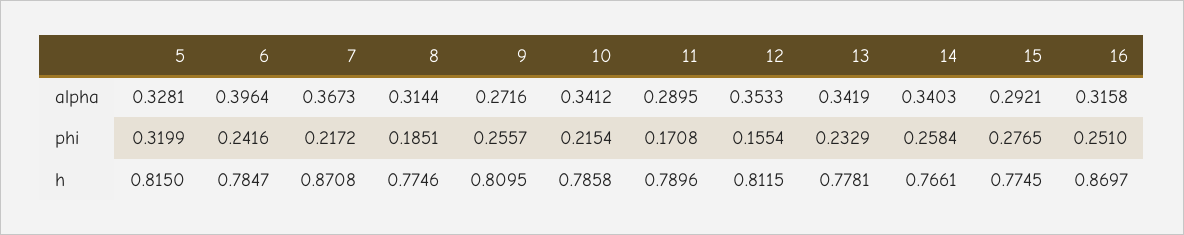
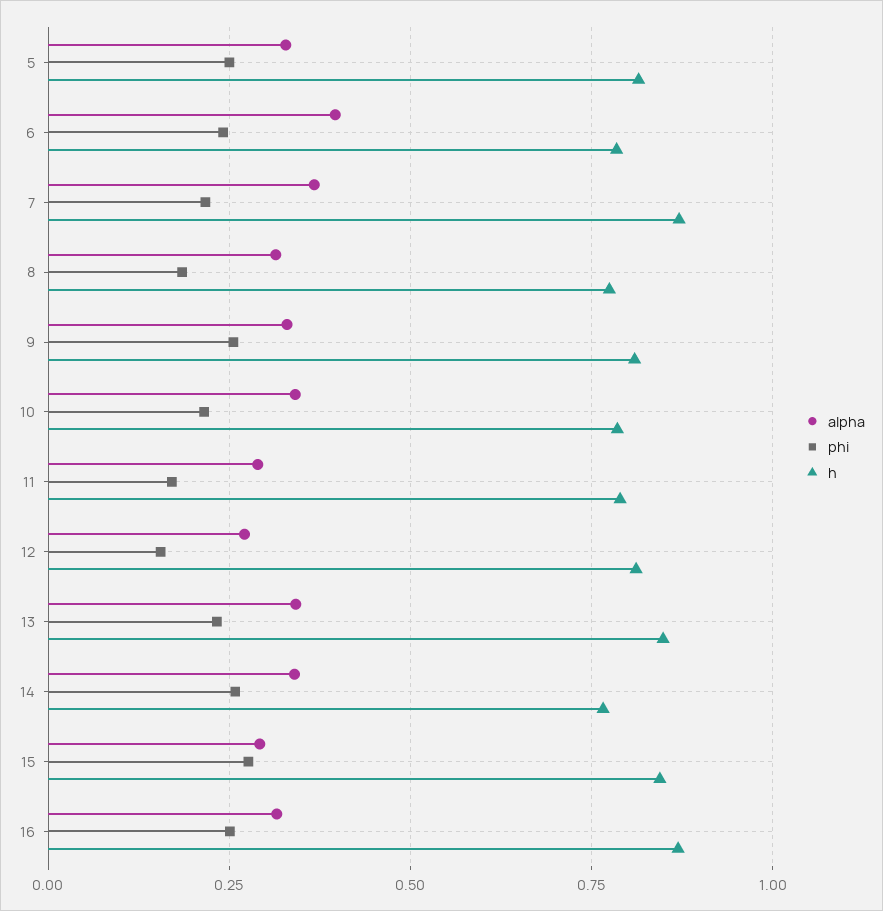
alpha, 9: 0.2716 -> 0.325
alpha, 12: 0.3533 -> 0.275
phi, 5: 0.3199 -> 0.25
h, 13: 0.7781 -> 0.85
h, 15: 0.7745 -> 0.85

